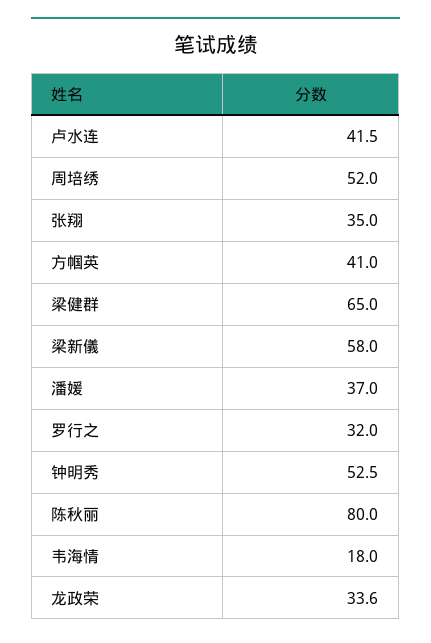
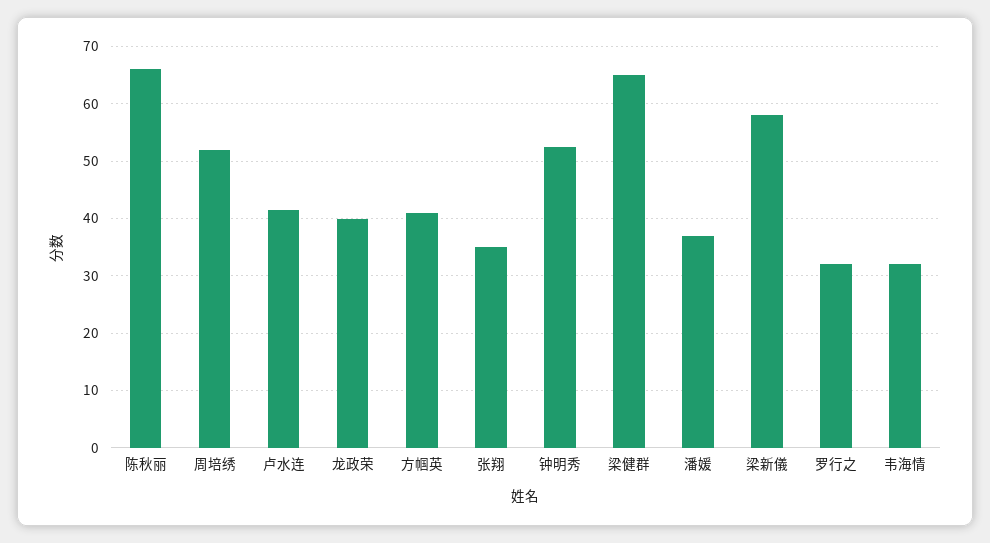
陈秋丽: 80 -> 66
韦海情: 18 -> 32
龙政荣: 33.6 -> 40

